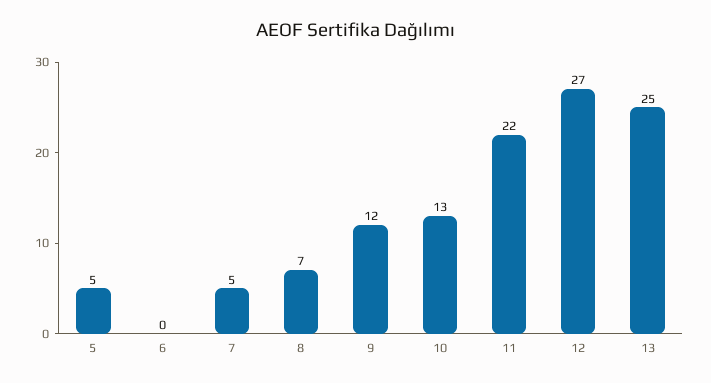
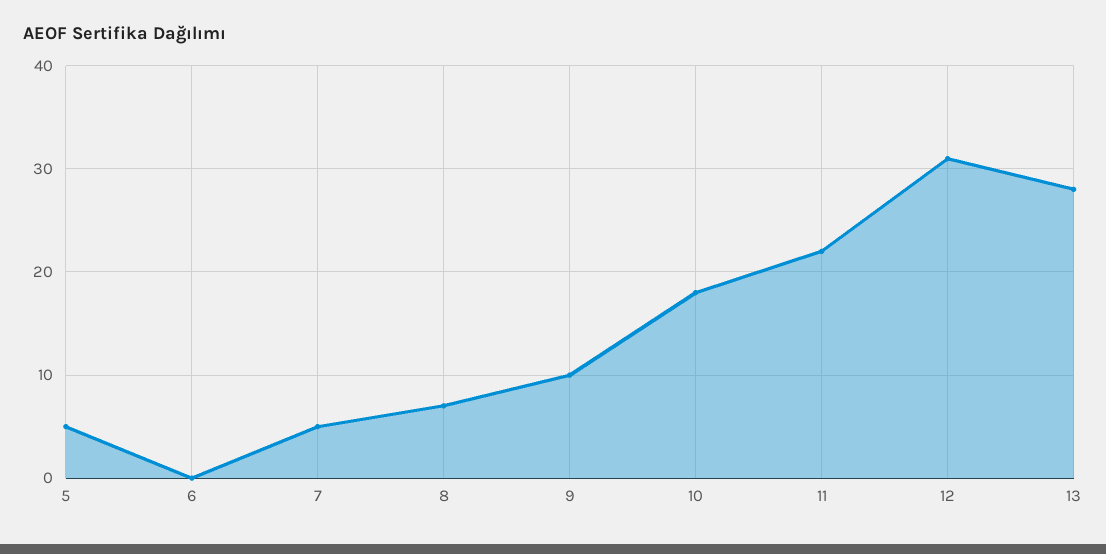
9: 12 -> 10
10: 13 -> 18
12: 27 -> 31
13: 25 -> 28

